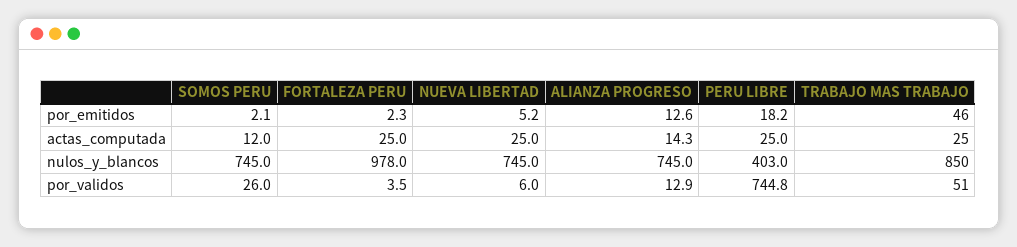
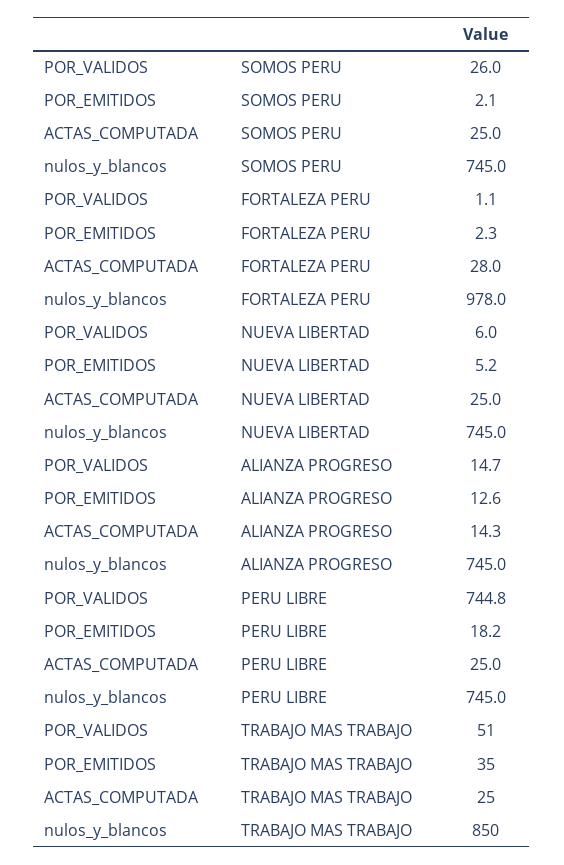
TRABAJO MAS TRABAJO, por_emitidos: 46 -> 35
SOMOS PERU, actas_computada: 12 -> 25
FORTALEZA PERU, actas_computada: 25 -> 28
PERU LIBRE, nulos_y_blancos: 403 -> 745
FORTALEZA PERU, por_validos: 3.5 -> 1.1
ALIANZA PROGRESO, por_validos: 12.9 -> 14.7

